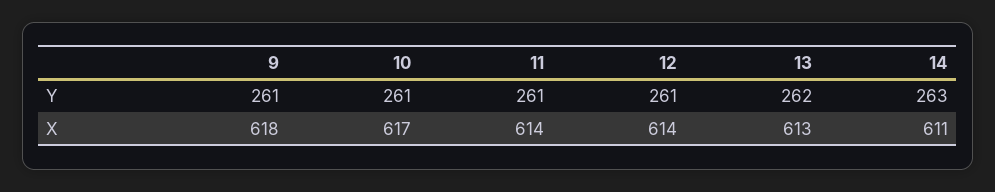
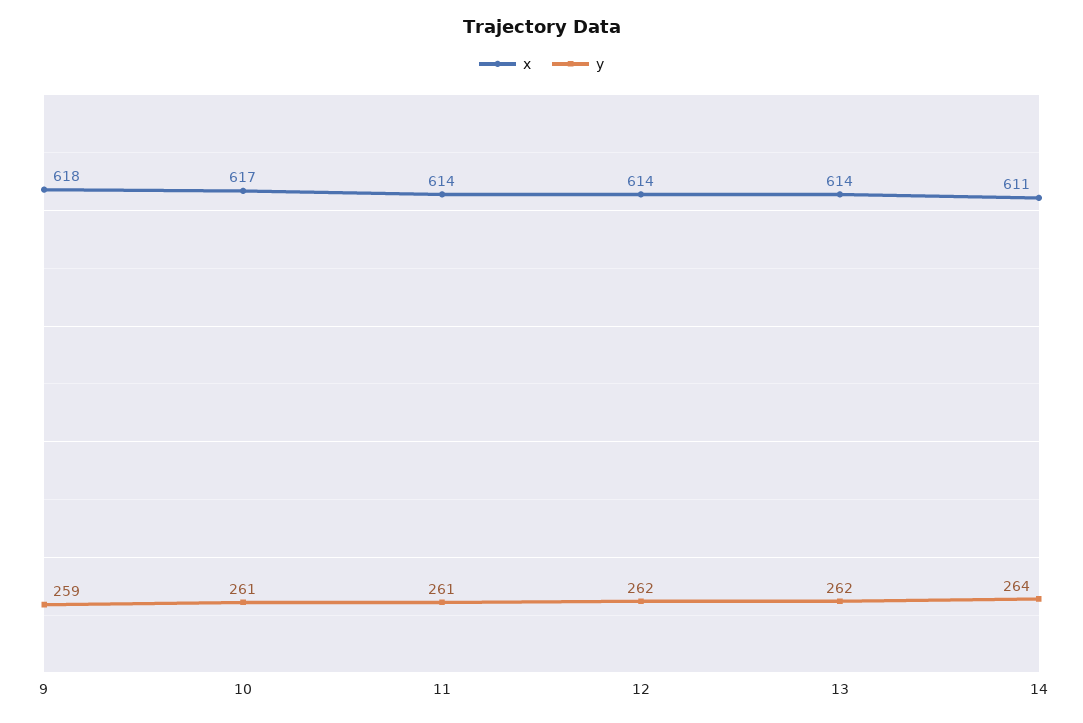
Y, 9: 261 -> 259
Y, 12: 261 -> 262
Y, 14: 263 -> 264
X, 13: 613 -> 614

